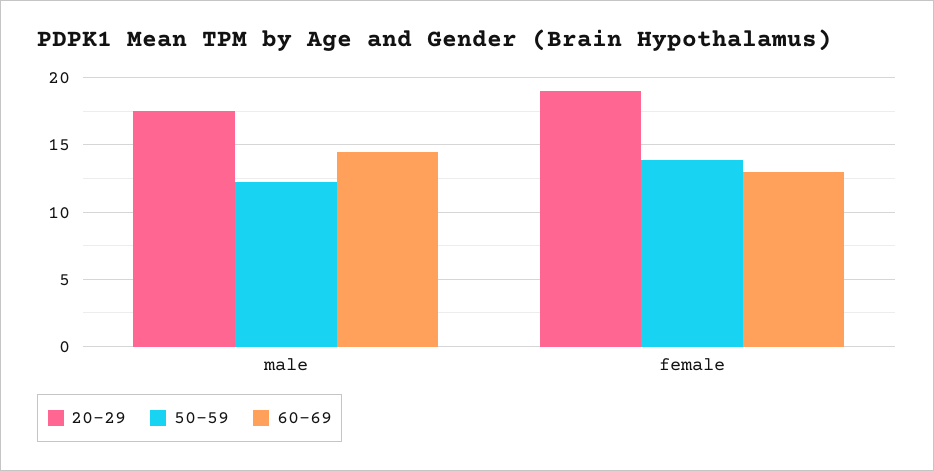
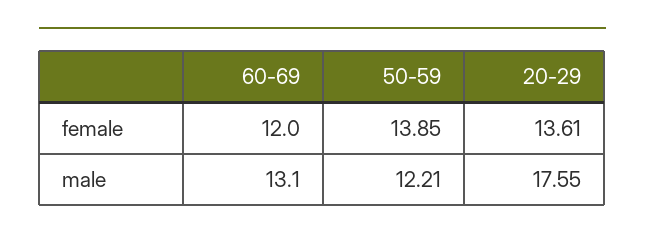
60-69, male: 14.5 -> 13.1
20-29, female: 19 -> 13.61
60-69, female: 13 -> 12

